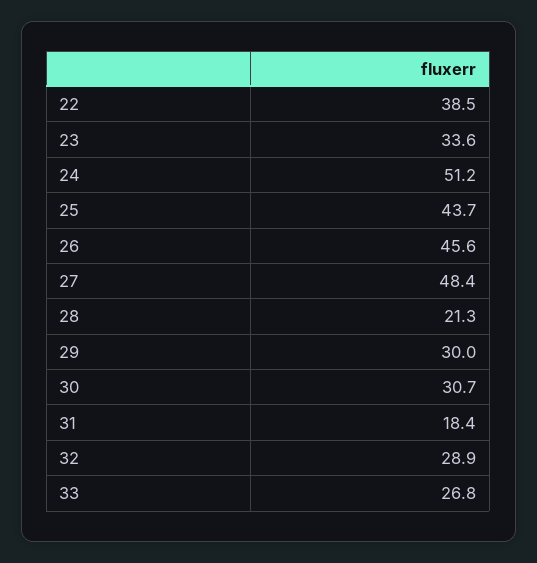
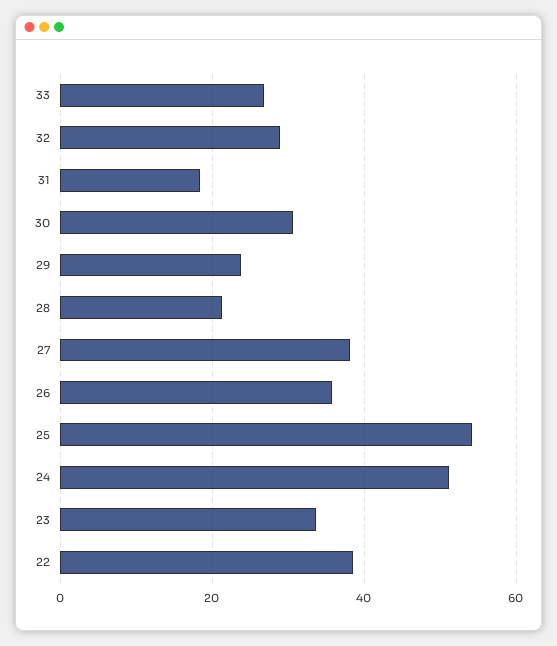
25: 43.7 -> 54
26: 45.6 -> 36
27: 48.4 -> 38
29: 30 -> 24

